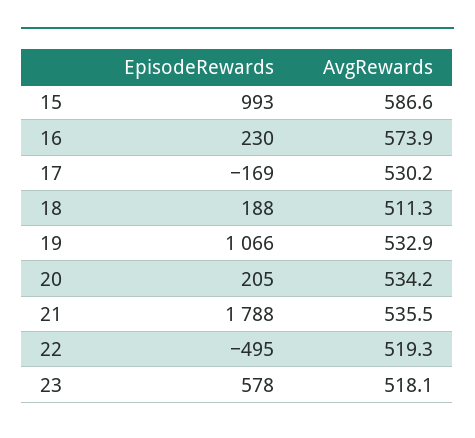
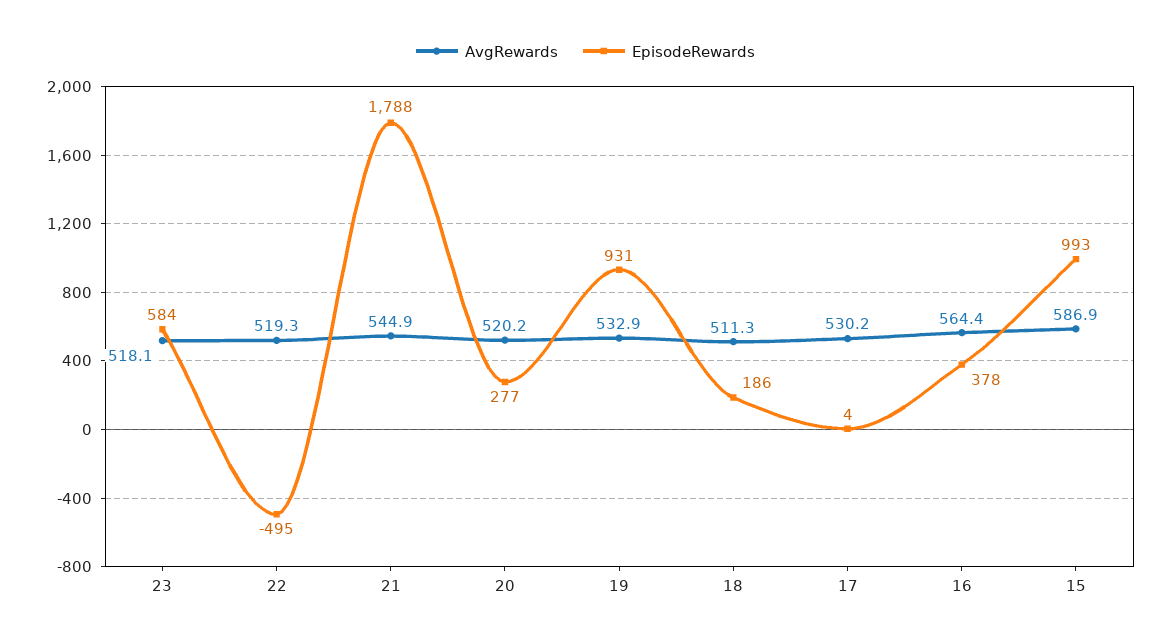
AvgRewards, 15: 586.6 -> 586.9
EpisodeRewards, 16: 230 -> 378
AvgRewards, 16: 573.9 -> 564.4
EpisodeRewards, 17: -169 -> 4
EpisodeRewards, 18: 188 -> 186
EpisodeRewards, 19: 1066 -> 931
EpisodeRewards, 20: 205 -> 277
AvgRewards, 20: 534.2 -> 520.2
AvgRewards, 21: 535.5 -> 544.9
EpisodeRewards, 23: 578 -> 584

